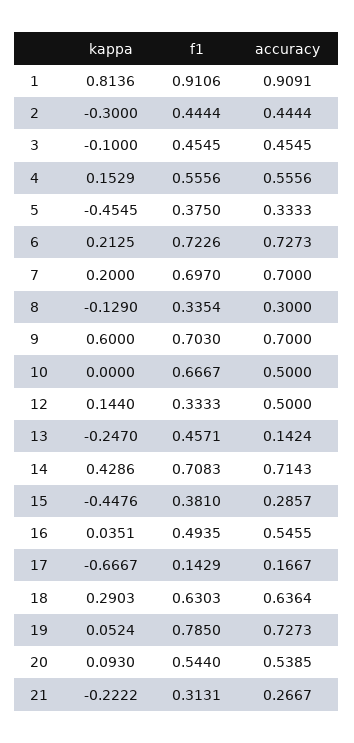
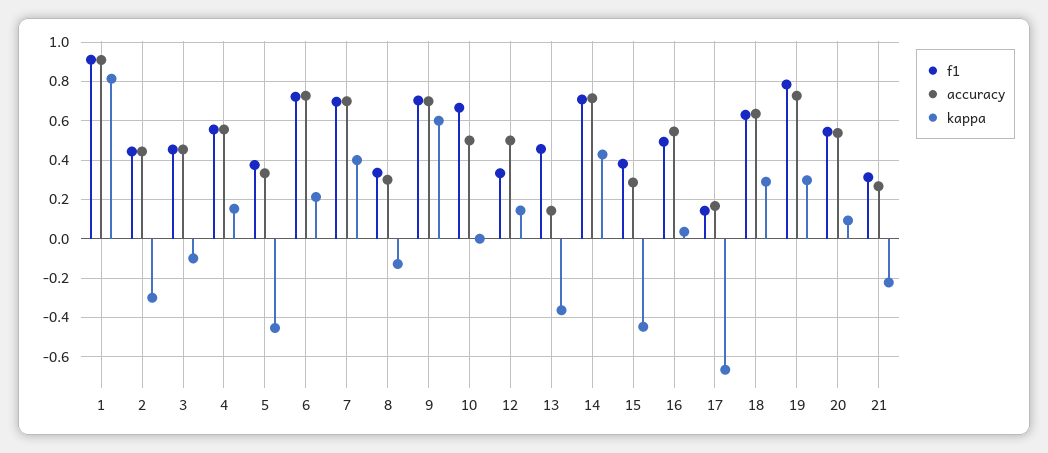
kappa, 7: 0.2 -> 0.4
kappa, 13: -0.247 -> -0.35
kappa, 19: 0.0524 -> 0.3

